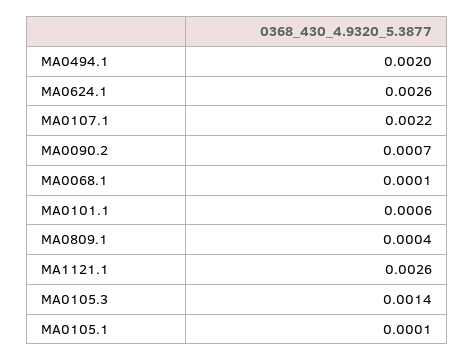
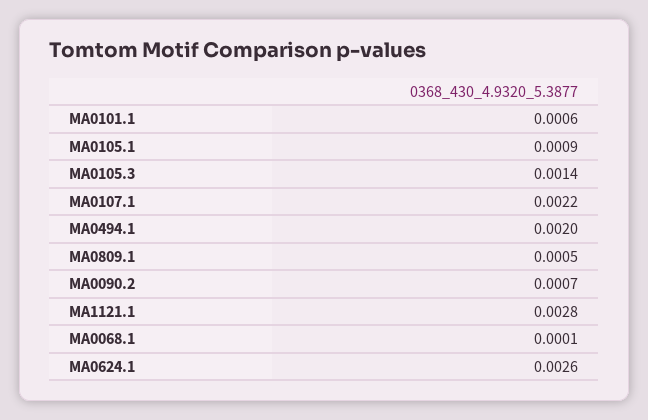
MA0809.1: 0.0004 -> 0.0005
MA1121.1: 0.0026 -> 0.0028
MA0105.1: 0.0001 -> 0.0009

